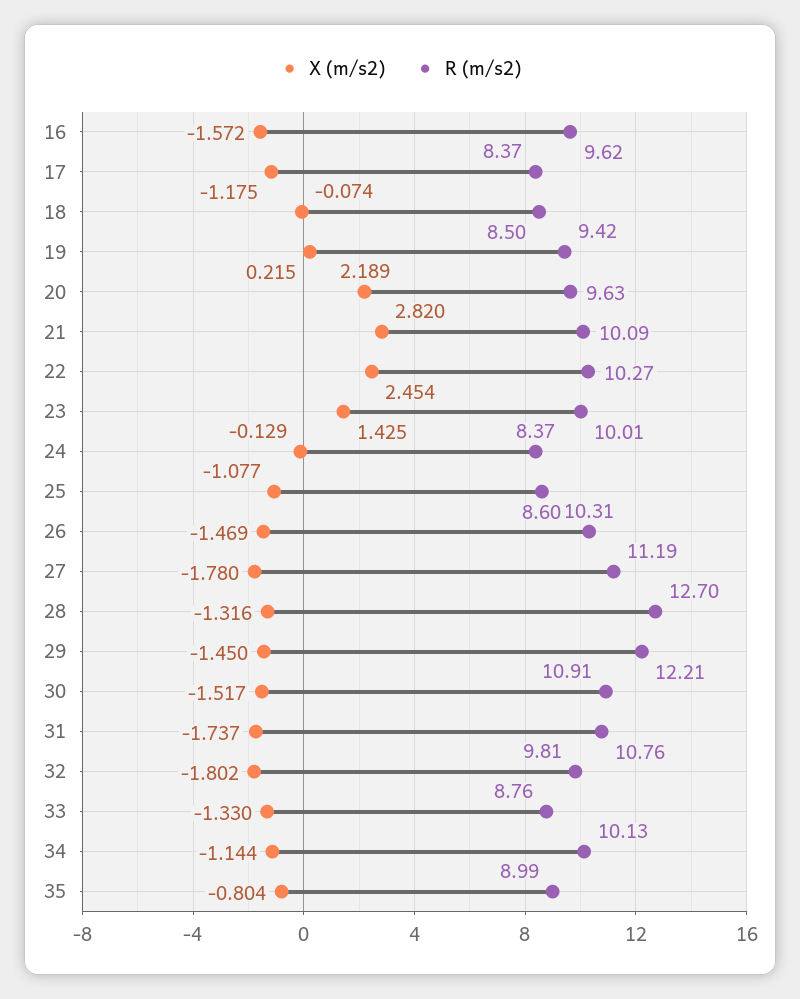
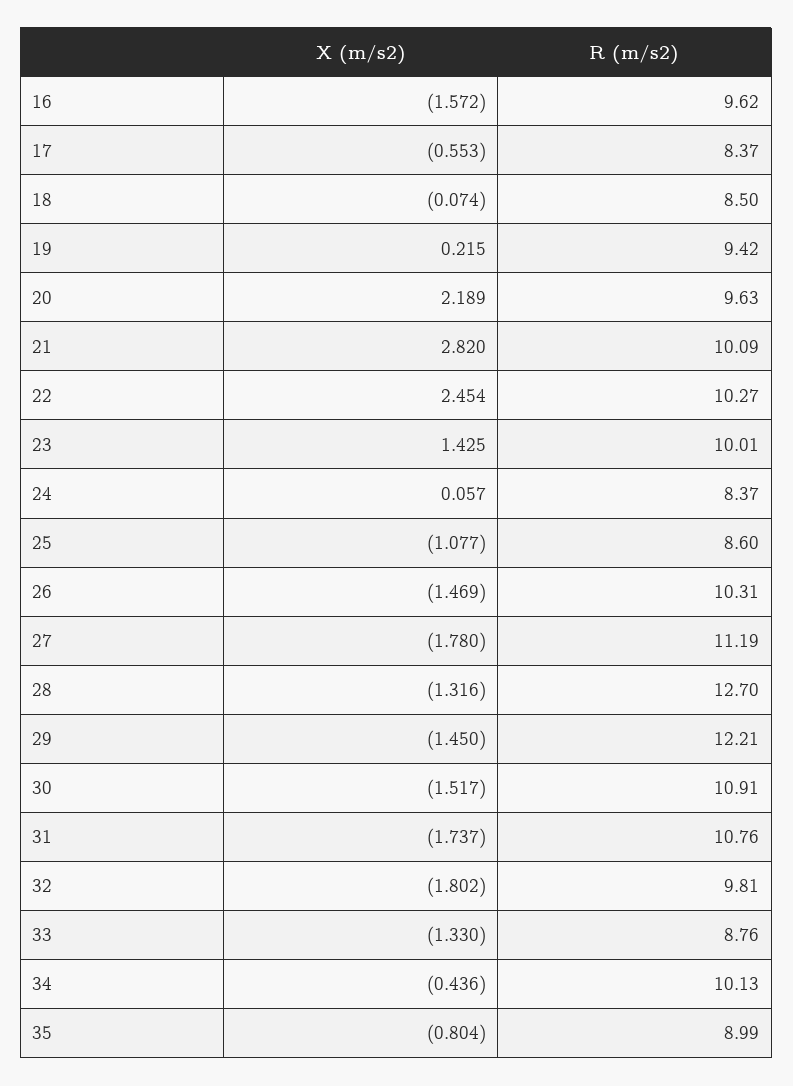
X (m/s2), 17: -1.175 -> -0.553
X (m/s2), 24: -0.129 -> 0.057
X (m/s2), 34: -1.144 -> -0.436

